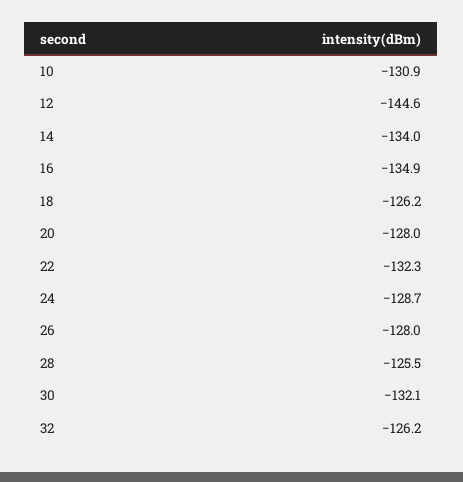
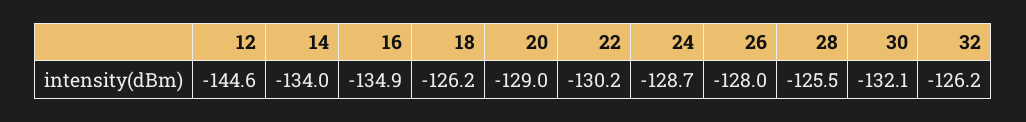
10: -130.9 -> none
20: -128 -> -129
22: -132.3 -> -130.2

